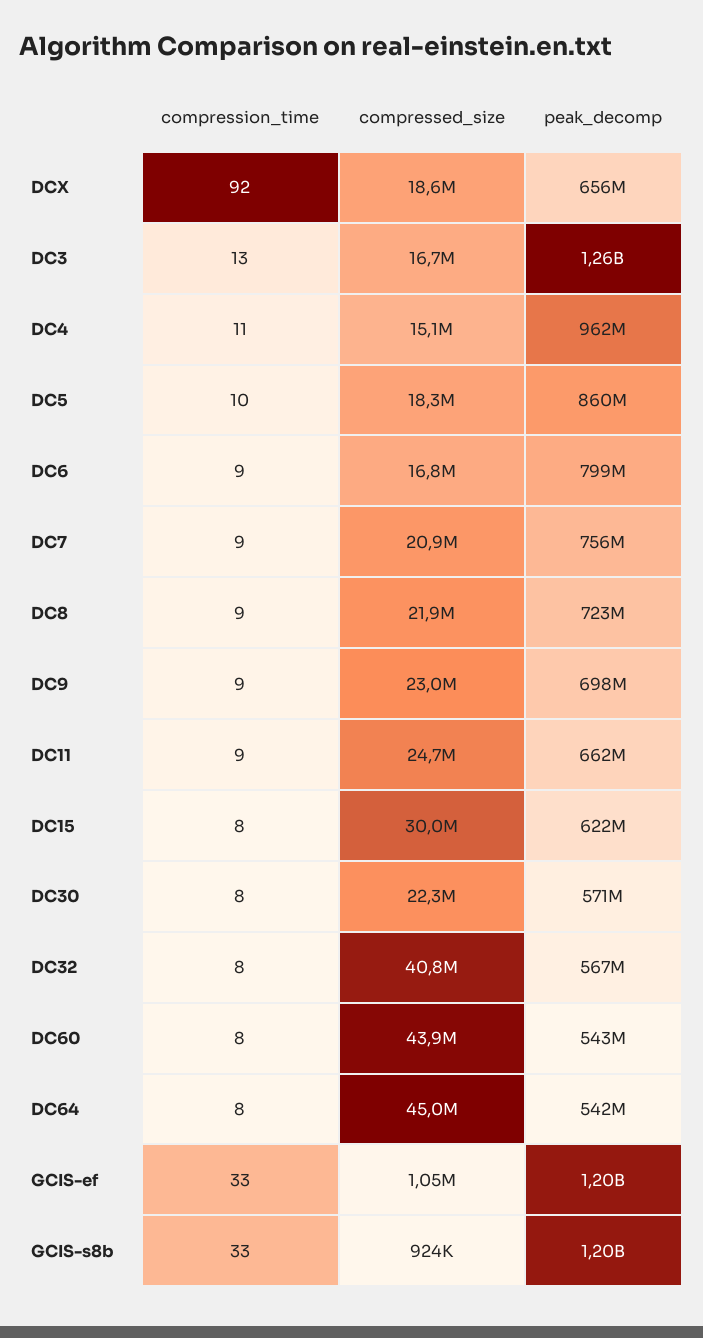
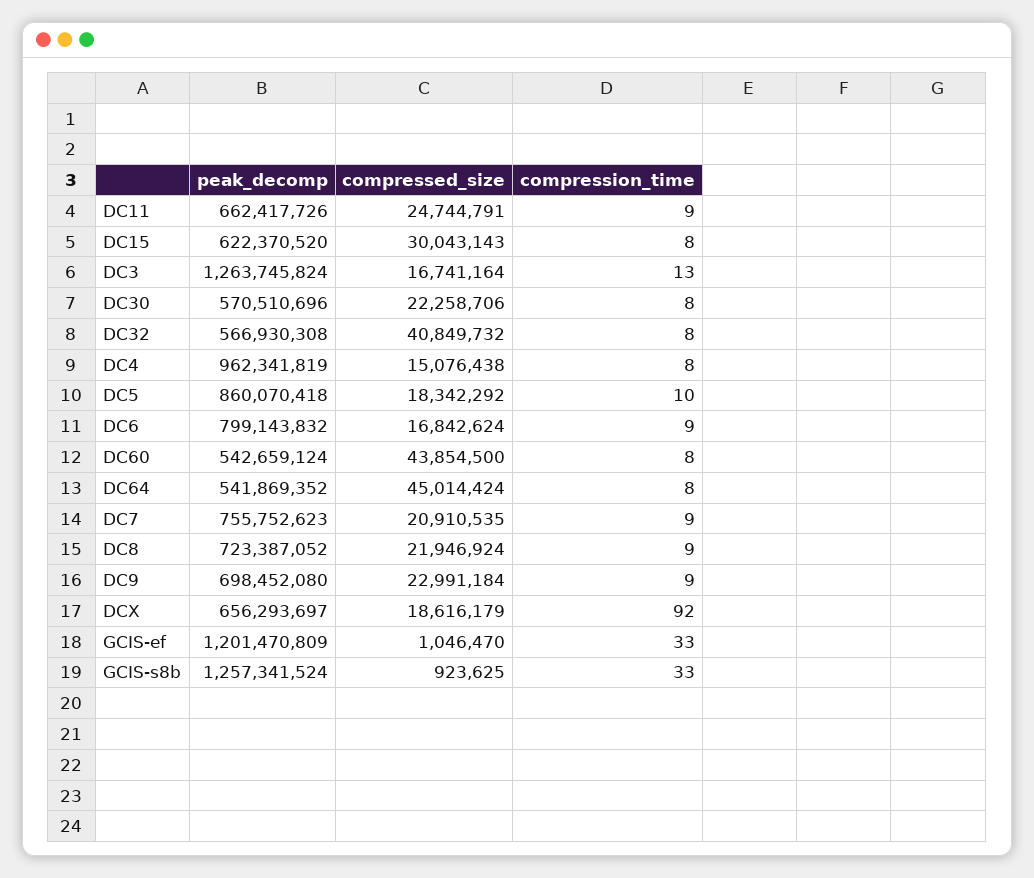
compression_time, DC4: 11 -> 8
peak_decomp, GCIS-s8b: 1200000000 -> 1257341524

